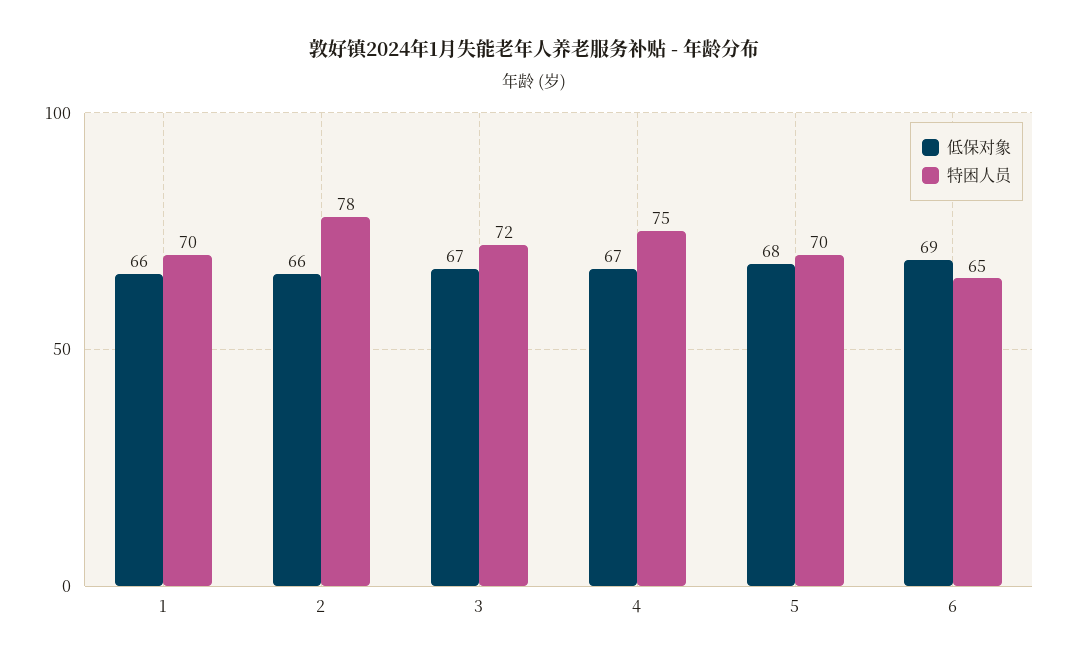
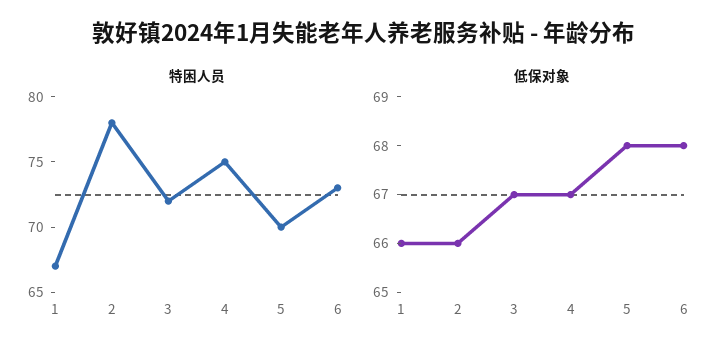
特困人员, 1: 70 -> 67
低保对象, 6: 69 -> 68
特困人员, 6: 65 -> 73

